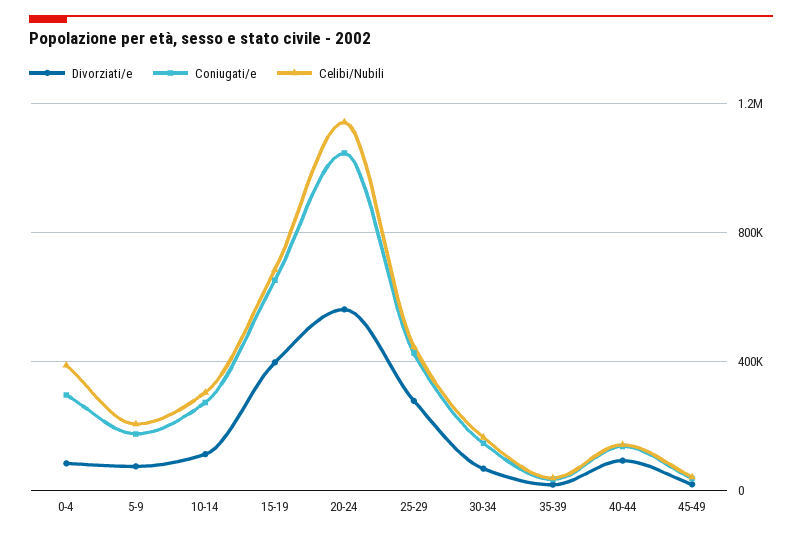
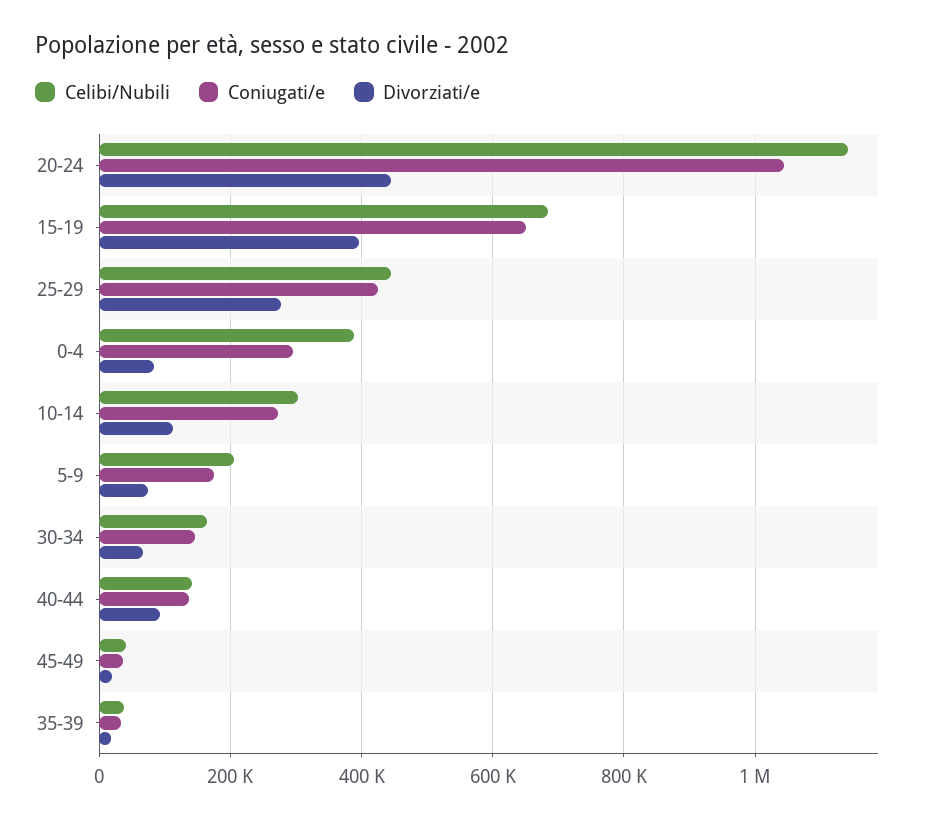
Divorziati/e, 20-24: 550000 -> 440000

